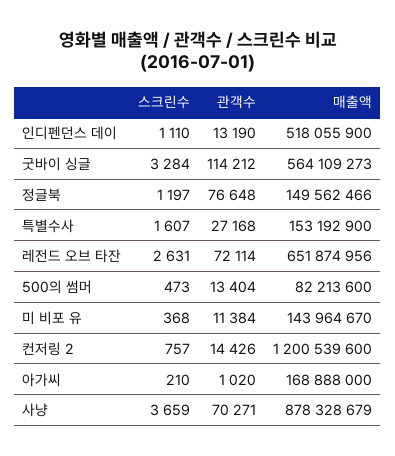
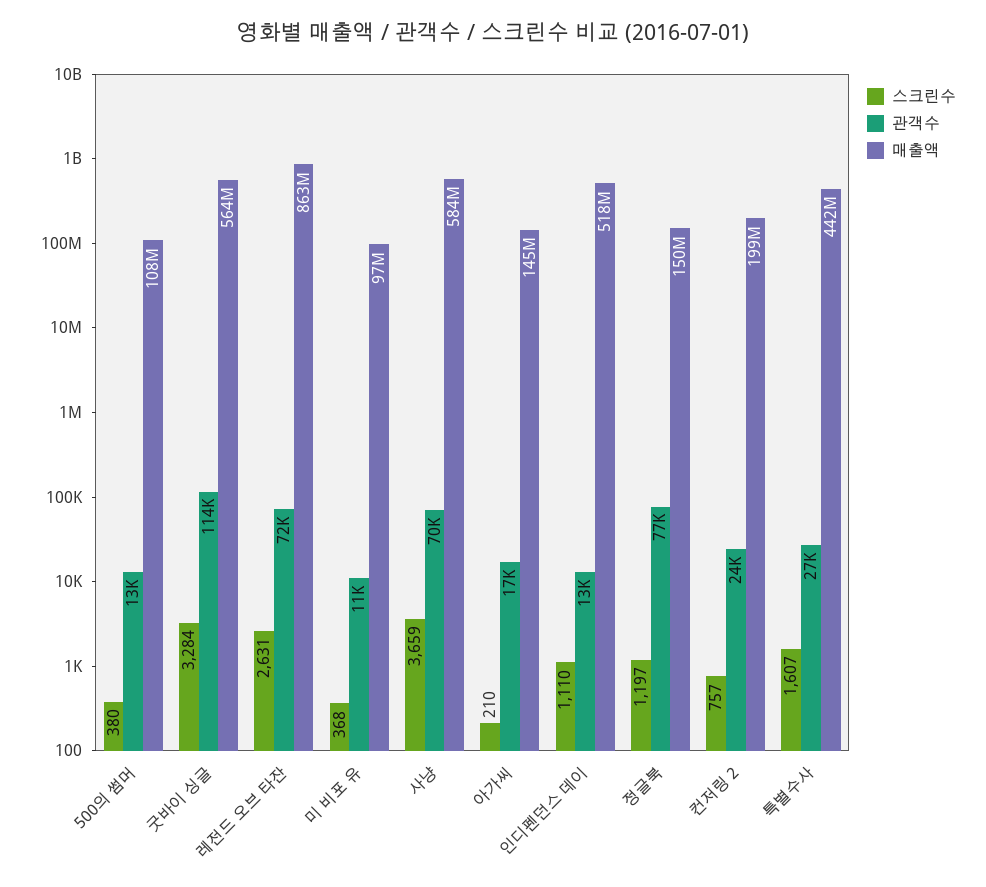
매출액, 특별수사: 153192900 -> 442000000
매출액, 레전드 오브 타잔: 651874956 -> 863000000
스크린수, 500의 썸머: 473 -> 380
매출액, 500의 썸머: 82213600 -> 108000000
매출액, 미 비포 유: 143964670 -> 97000000
관객수, 컨저링 2: 14426 -> 24000
매출액, 컨저링 2: 1200539600 -> 199000000
관객수, 아가씨: 1020 -> 17000
매출액, 아가씨: 168888000 -> 145000000
매출액, 사냥: 878328679 -> 584000000

